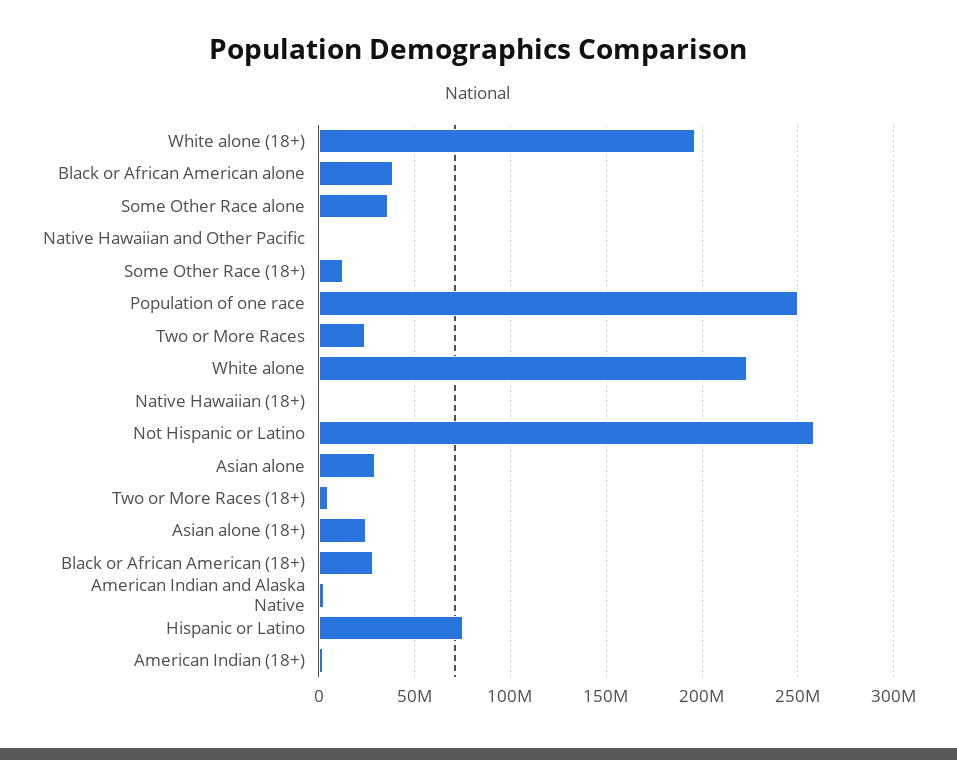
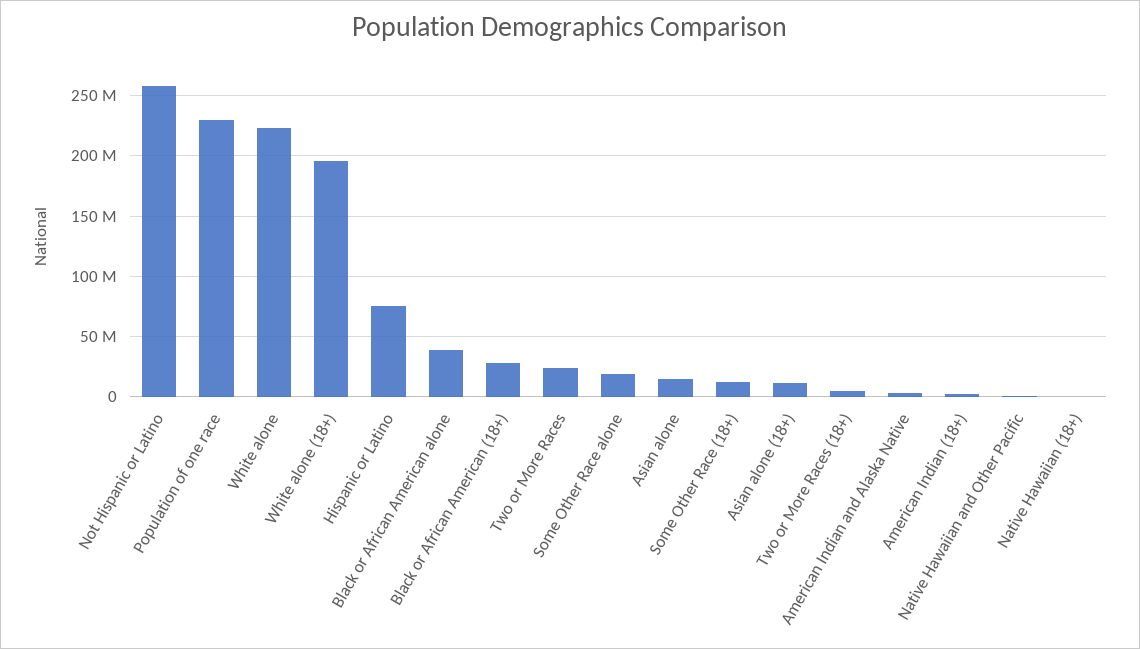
Some Other Race alone: 35000000 -> 20000000
Population of one race: 250000000 -> 230000000
Asian alone: 30000000 -> 15000000
Asian alone (18+): 25000000 -> 10000000

